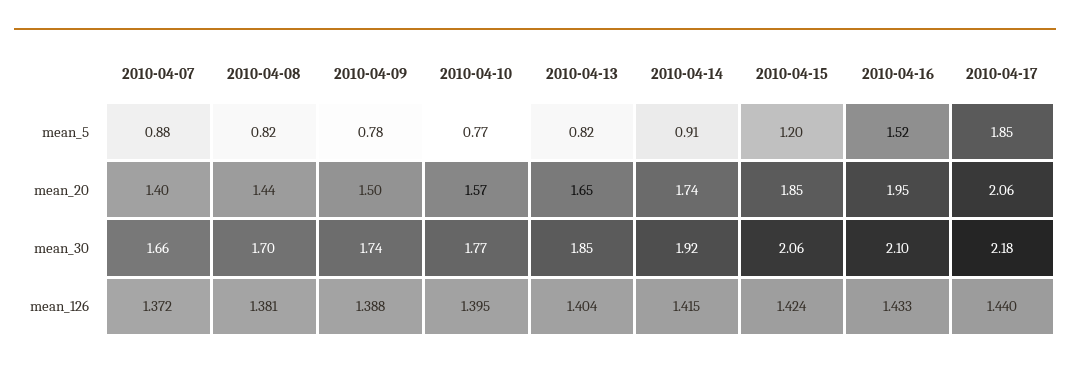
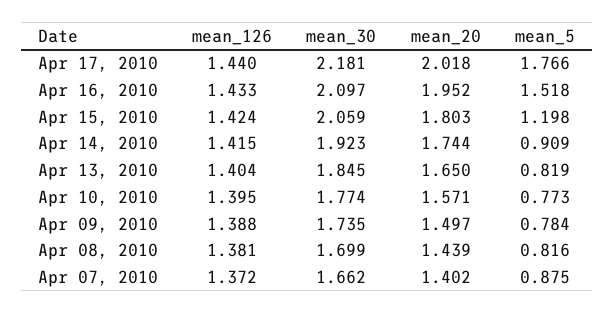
2010-04-17, mean_5: 1.85 -> 1.766
2010-04-15, mean_20: 1.85 -> 1.803
2010-04-17, mean_20: 2.06 -> 2.018

